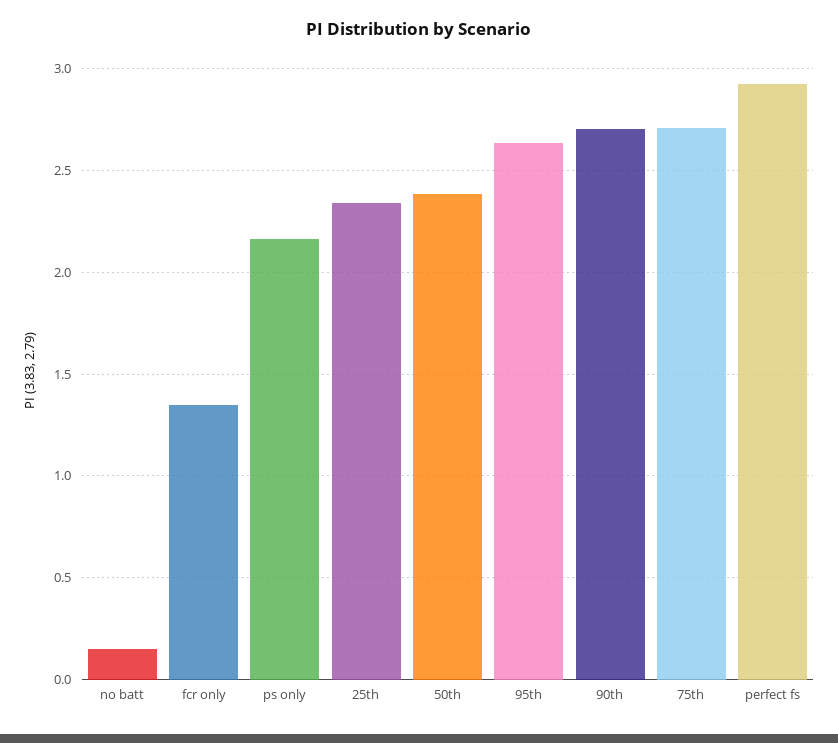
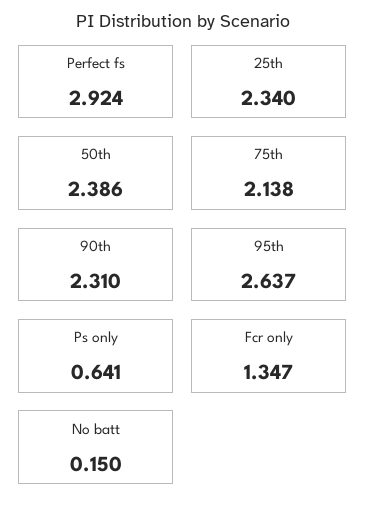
ps only: 2.15 -> 0.641
90th: 2.7 -> 2.31
75th: 2.7 -> 2.138

